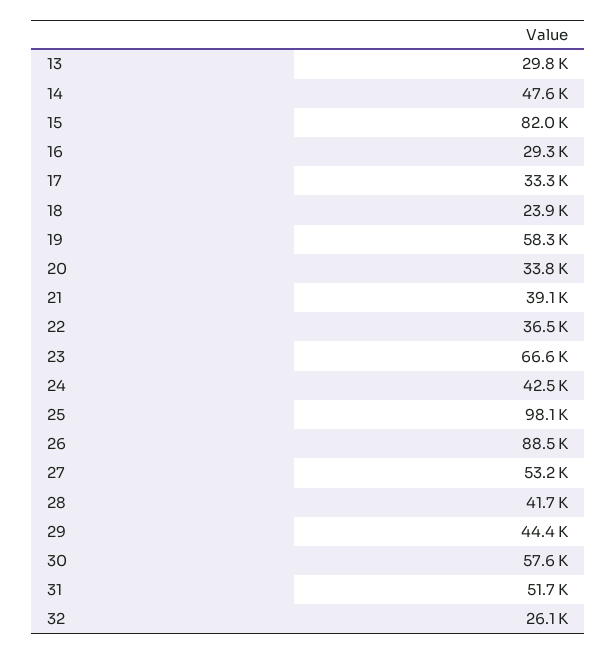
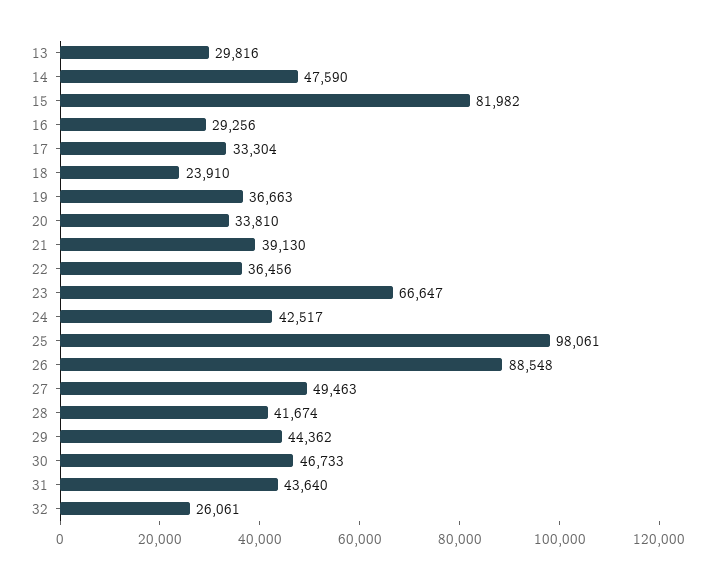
19: 58300 -> 36663
27: 53200 -> 49463
30: 57600 -> 46733
31: 51700 -> 43640

